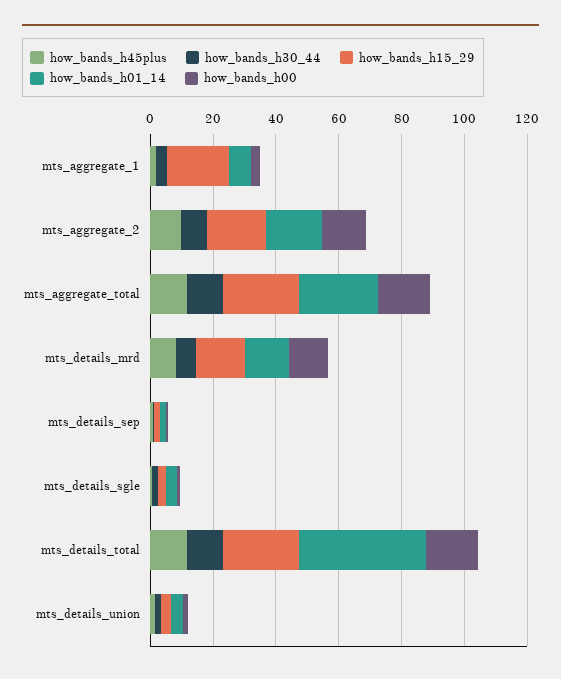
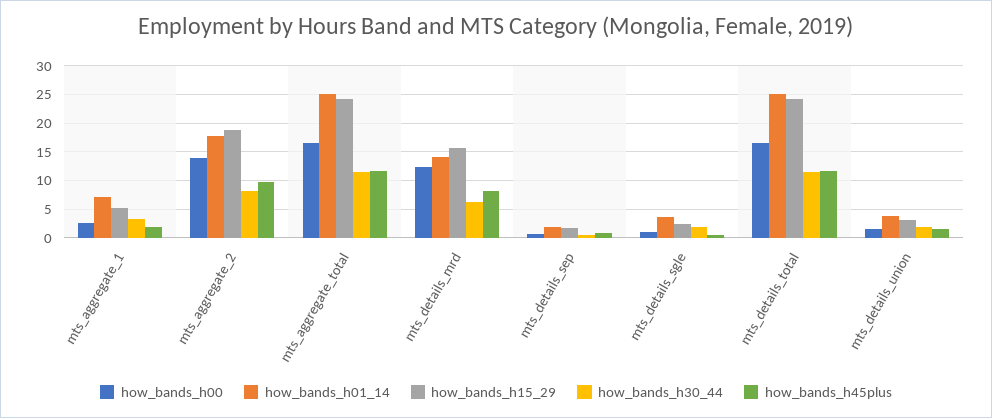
how_bands_h15_29, mts_aggregate_1: 20 -> 5
how_bands_h01_14, mts_details_total: 40 -> 25

